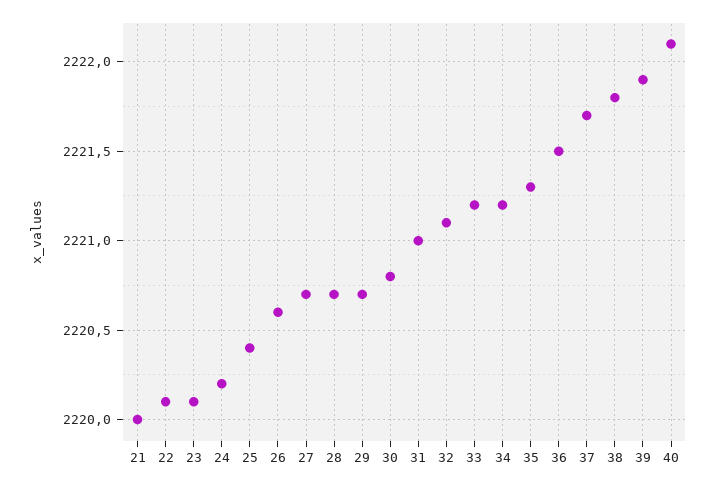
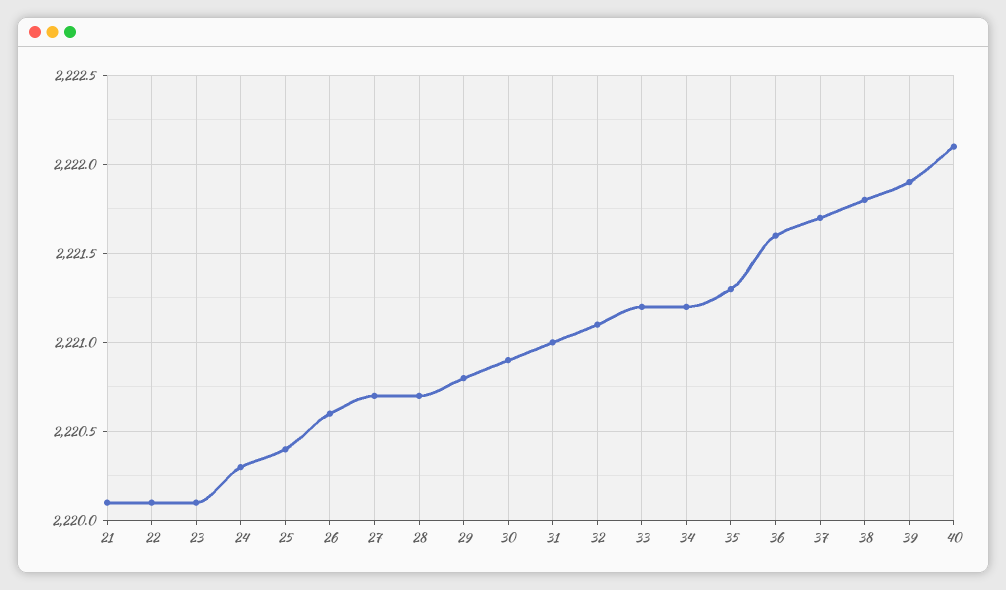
21: 2220 -> 2220.1
24: 2220.2 -> 2220.3
29: 2220.7 -> 2220.8
30: 2220.8 -> 2220.9
36: 2221.5 -> 2221.6

